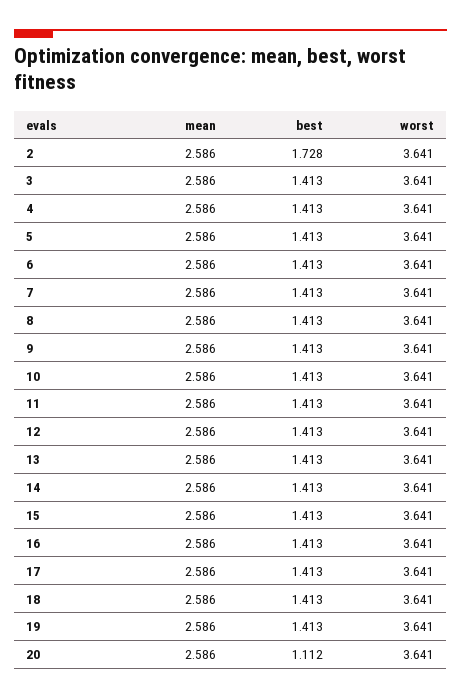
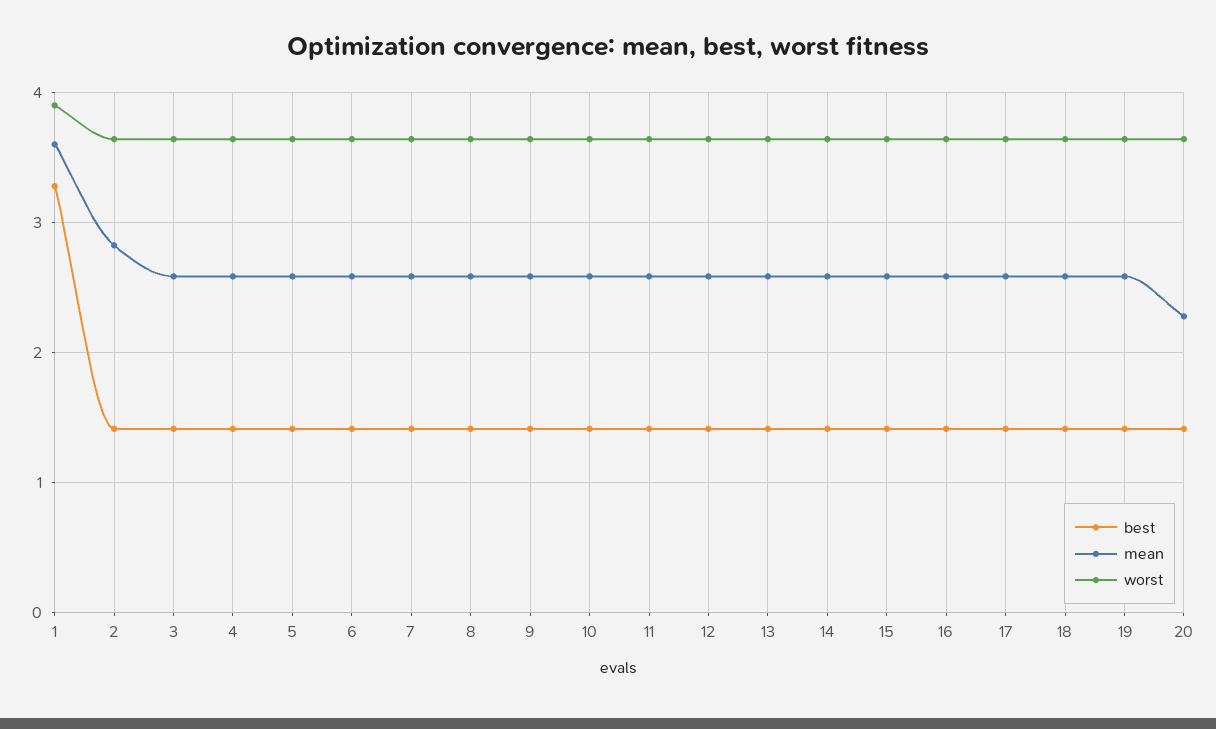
mean, 2: 2.586 -> 2.8
best, 2: 1.728 -> 1.4
mean, 20: 2.586 -> 2.3
best, 20: 1.112 -> 1.4
best, 1: none -> 3.3
mean, 1: none -> 3.6
worst, 1: none -> 3.9

